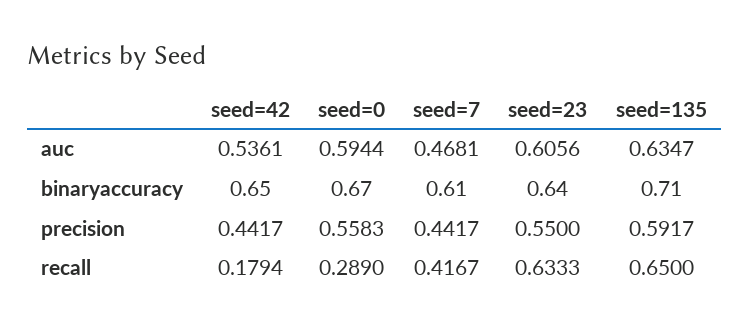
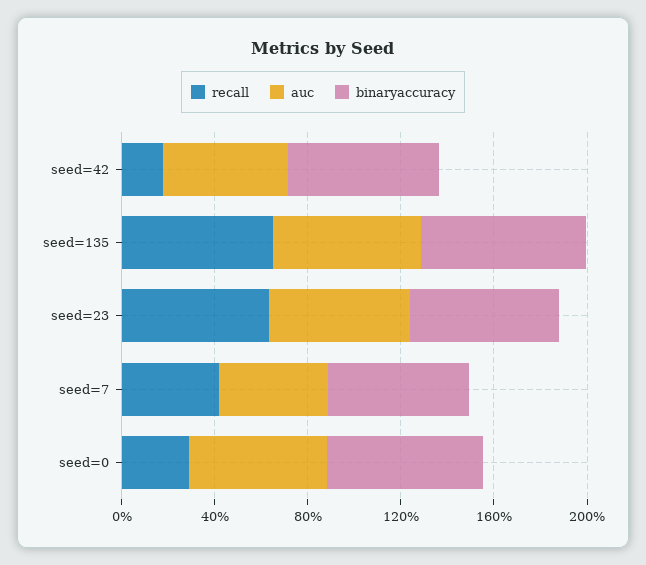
precision, seed=42: 0.4417 -> none
precision, seed=0: 0.5583 -> none
precision, seed=7: 0.4417 -> none
precision, seed=23: 0.55 -> none
precision, seed=135: 0.5917 -> none

